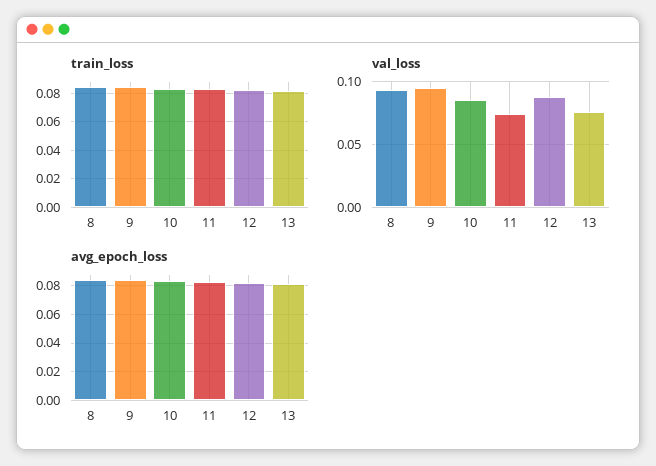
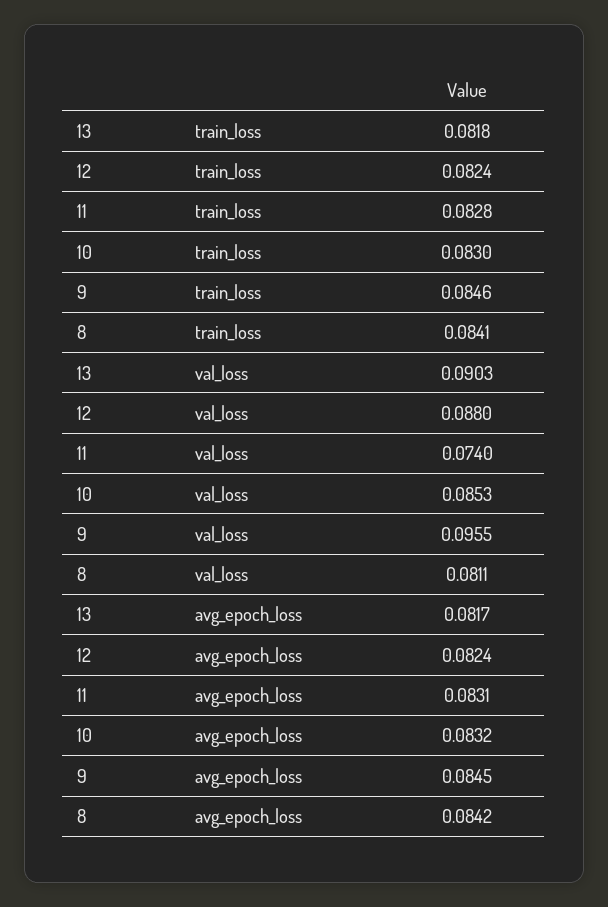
val_loss, 8: 0.095 -> 0.0811
val_loss, 13: 0.075 -> 0.0903

